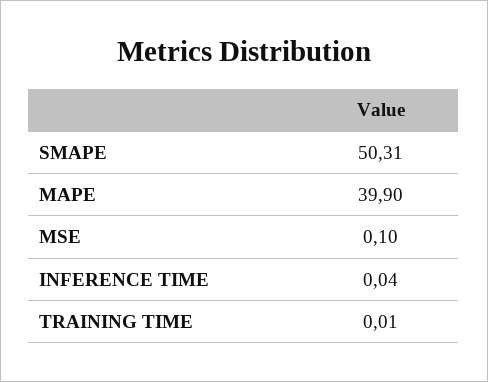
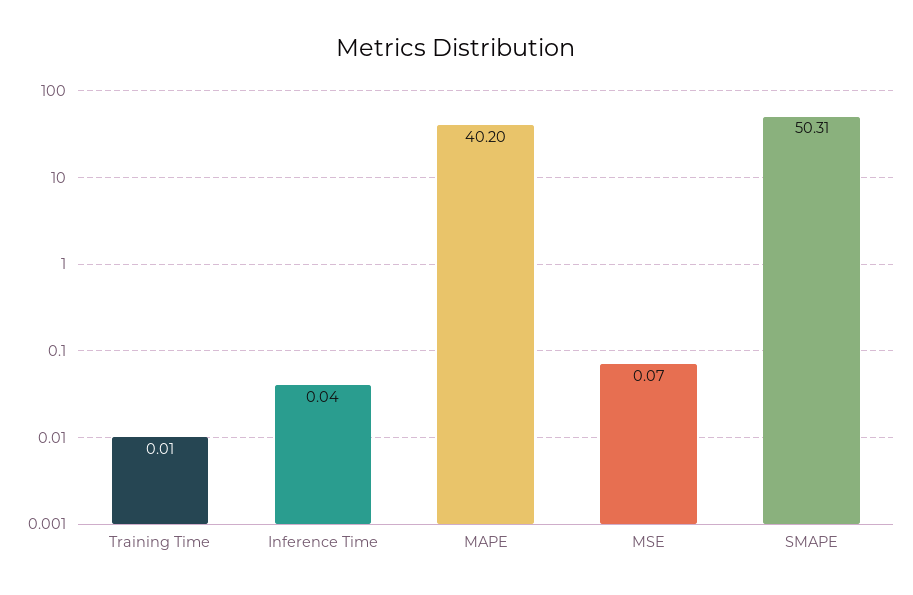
MAPE: 39.9 -> 40.2
MSE: 0.1 -> 0.07

